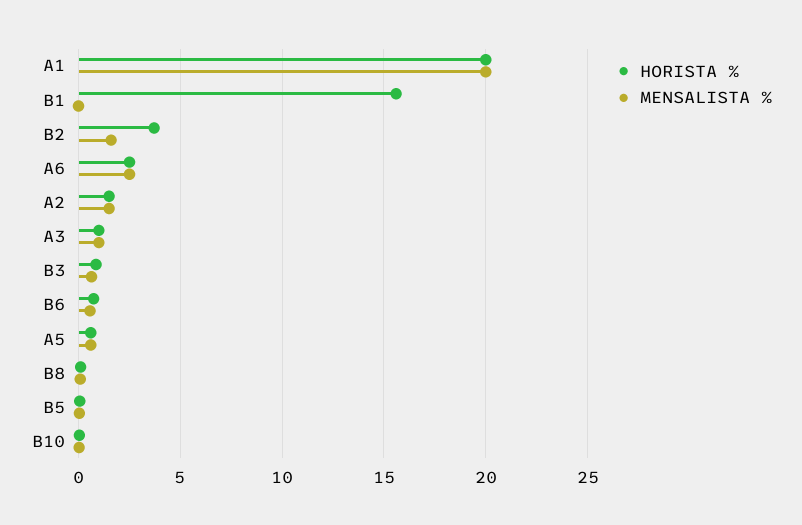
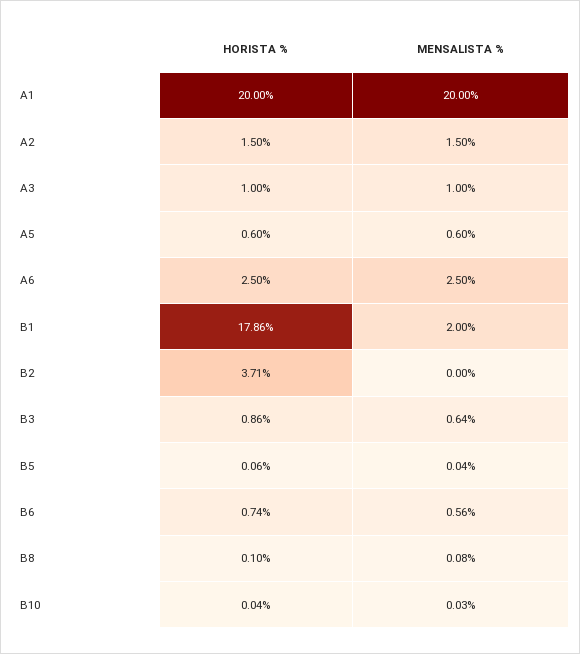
HORISTA %, B1: 15.5 -> 17.86
MENSALISTA %, B1: 0 -> 2
MENSALISTA %, B2: 1.5 -> 0

